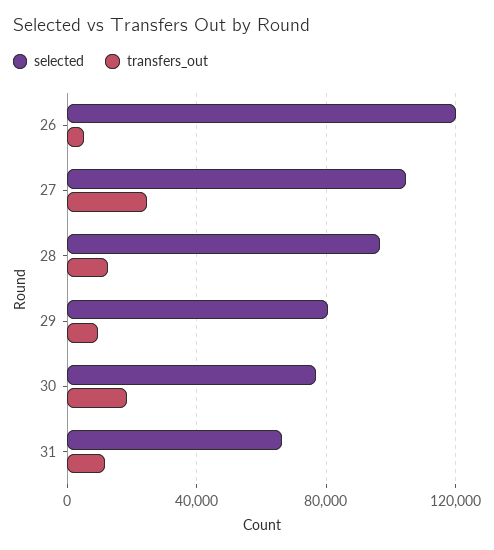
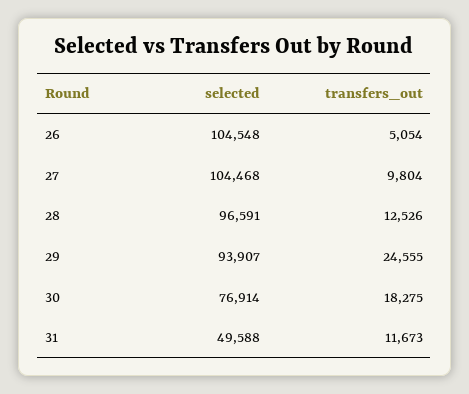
selected, 26: 120000 -> 104548
transfers_out, 27: 25000 -> 9804
selected, 29: 80000 -> 93907
transfers_out, 29: 10000 -> 24555
selected, 31: 65000 -> 49588

